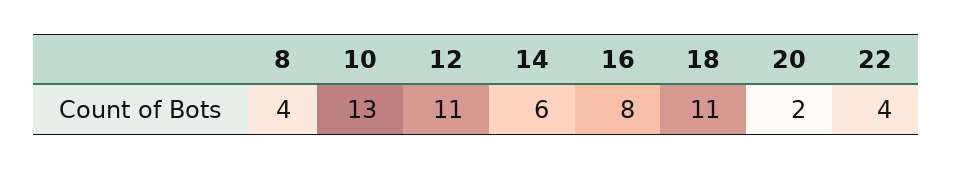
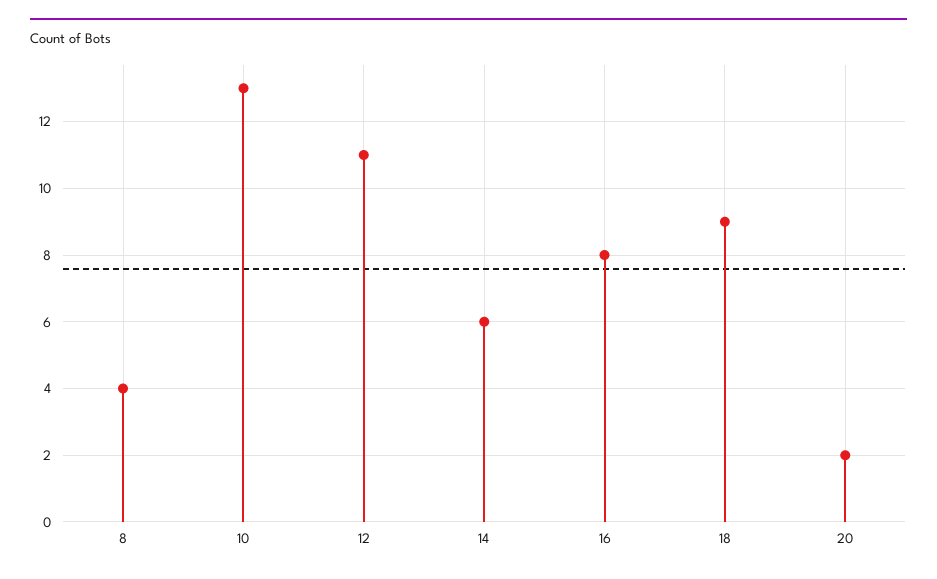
18: 11 -> 9
22: 4 -> none

